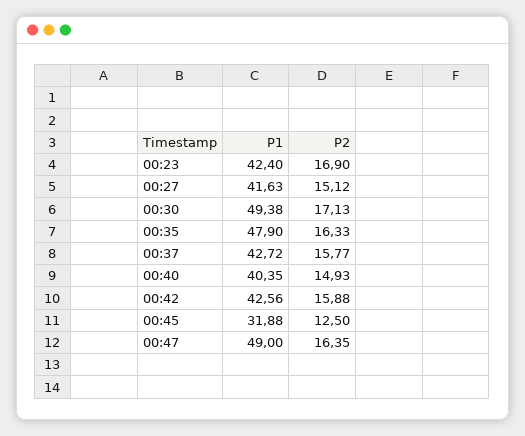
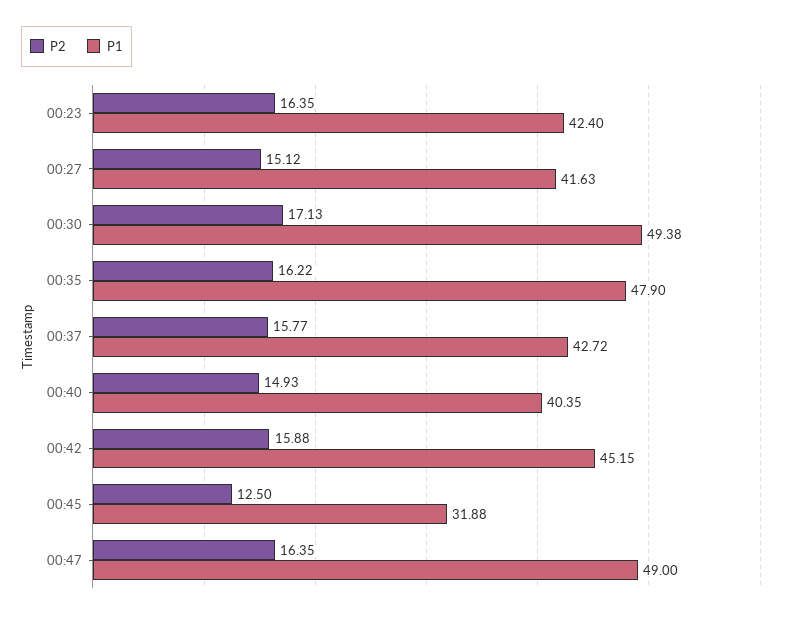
P2, 00:23: 16.9 -> 16.35
P2, 00:35: 16.33 -> 16.22
P1, 00:42: 42.56 -> 45.15

